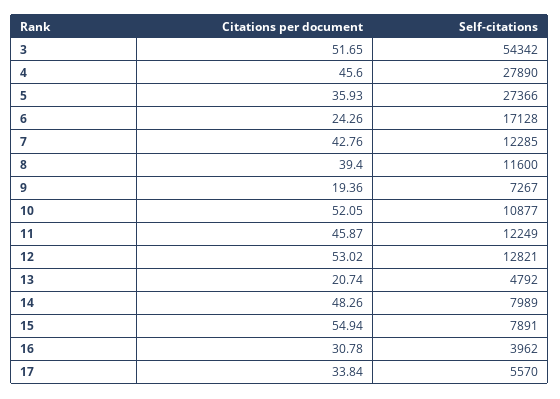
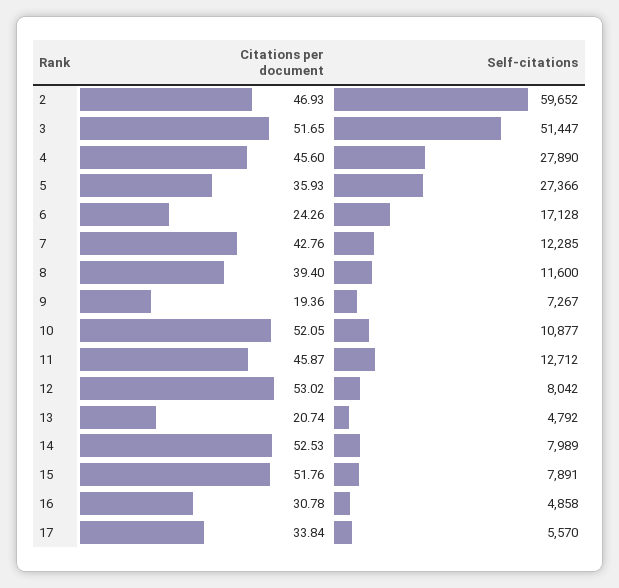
Self-citations, 3: 54342 -> 51447
Self-citations, 11: 12249 -> 12712
Self-citations, 12: 12821 -> 8042
Citations per document, 14: 48.26 -> 52.53
Citations per document, 15: 54.94 -> 51.76
Self-citations, 16: 3962 -> 4858
Citations per document, 2: none -> 46.93
Self-citations, 2: none -> 59652

